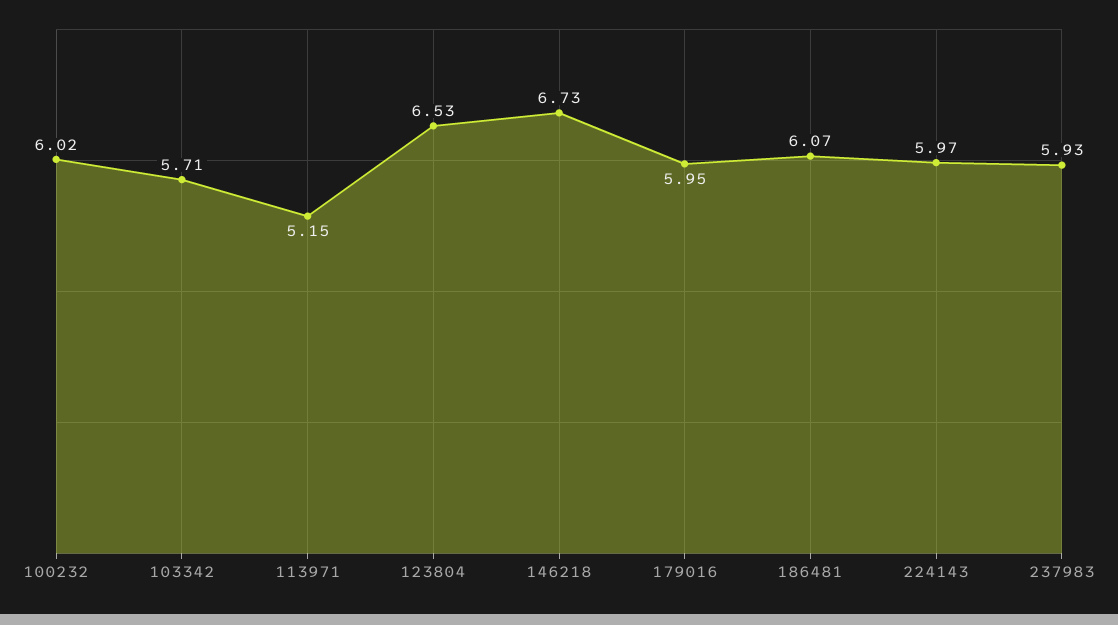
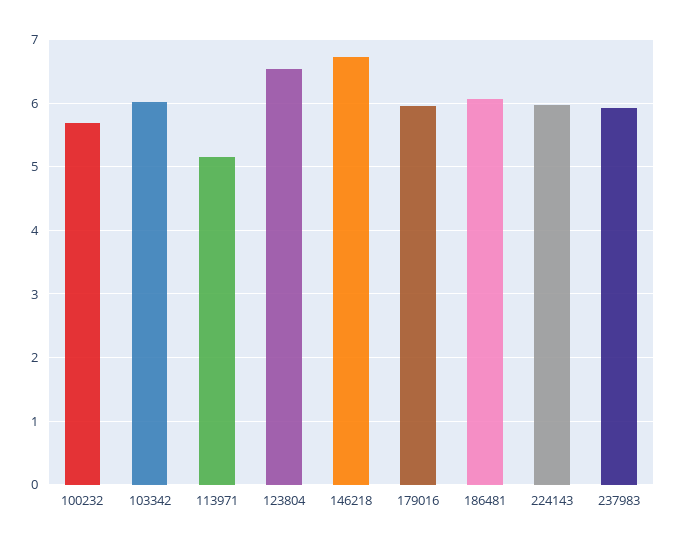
100232: 6.02 -> 5.7
103342: 5.71 -> 6

